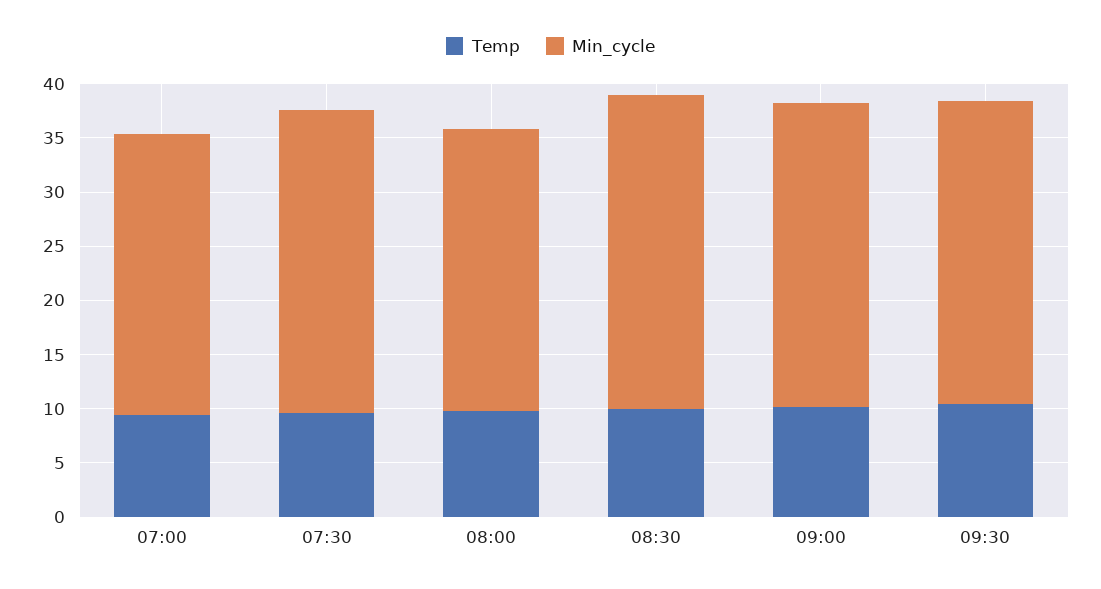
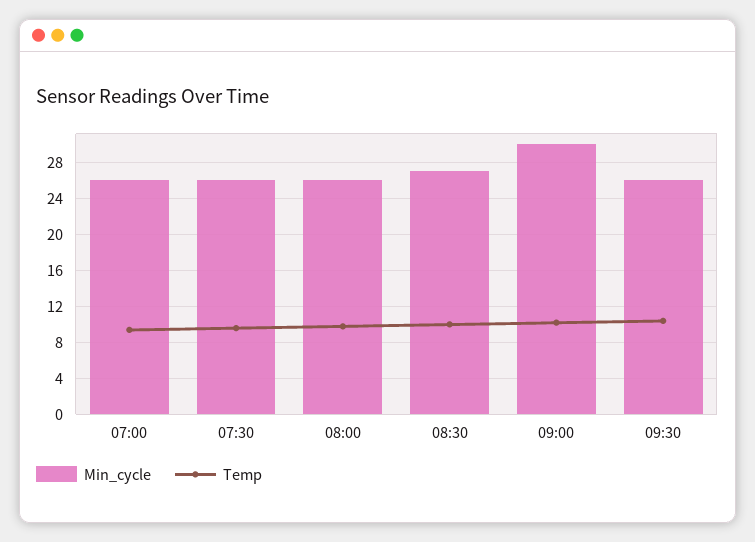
Min_cycle, 07:30: 28 -> 26
Min_cycle, 08:30: 29 -> 27
Min_cycle, 09:00: 28 -> 30
Min_cycle, 09:30: 28 -> 26

